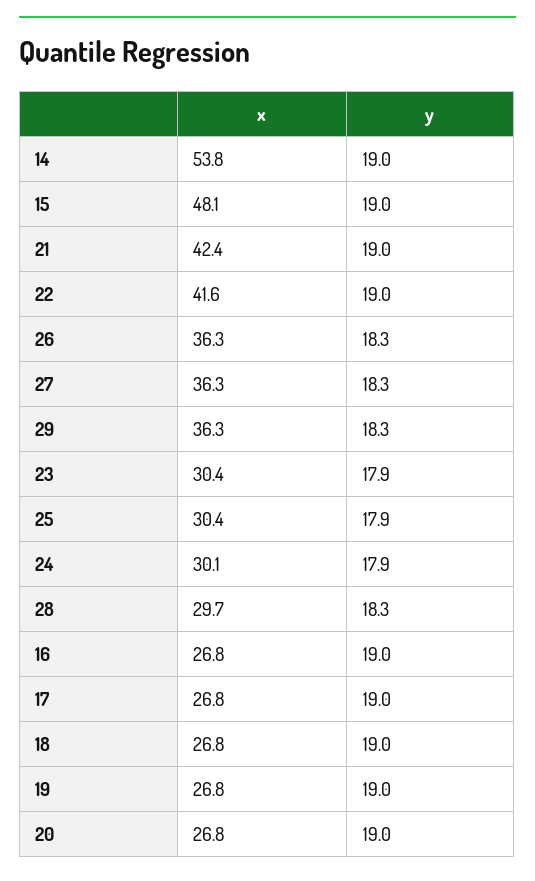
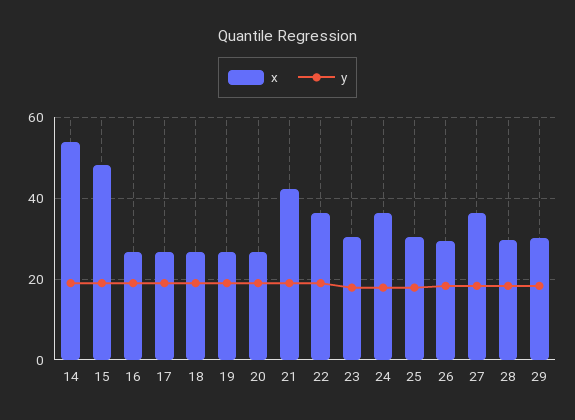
x, 22: 41.6 -> 36
x, 26: 36.3 -> 30
x, 29: 36.3 -> 30
x, 24: 30.1 -> 36

